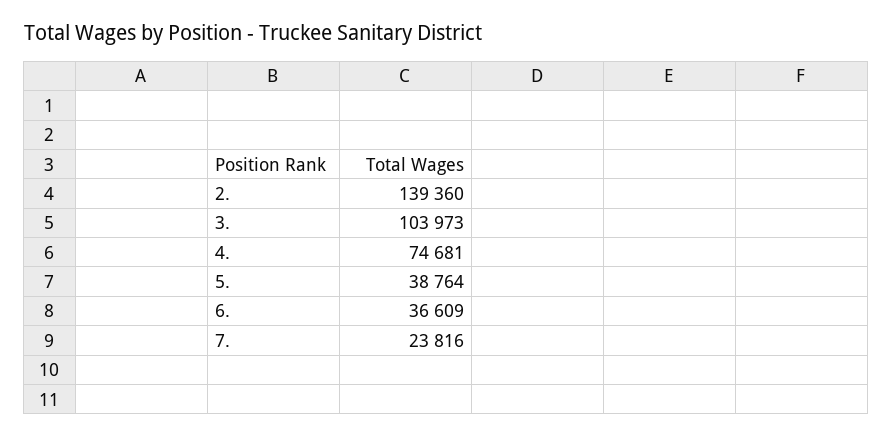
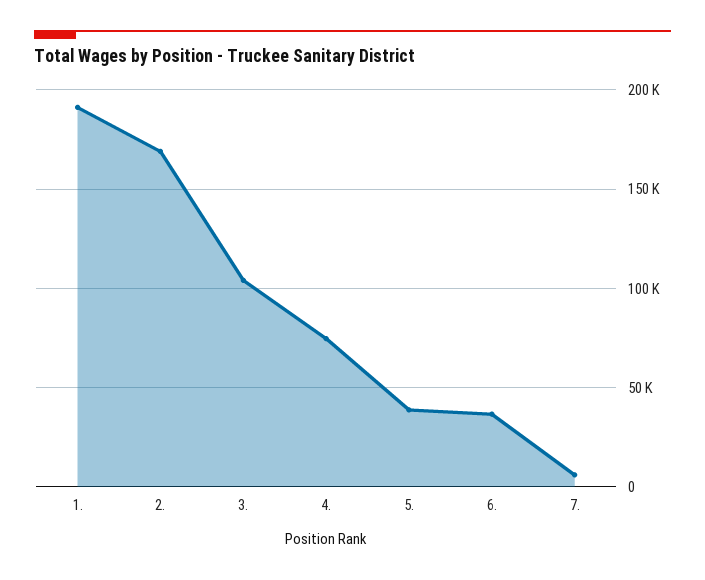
2.: 139360 -> 170000
7.: 23816 -> 5000
1.: none -> 190000

